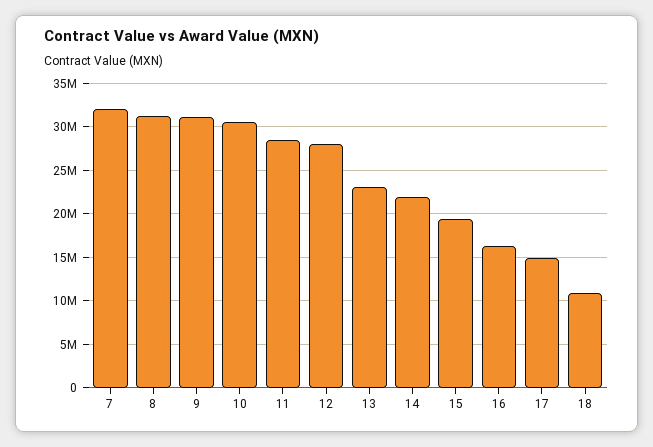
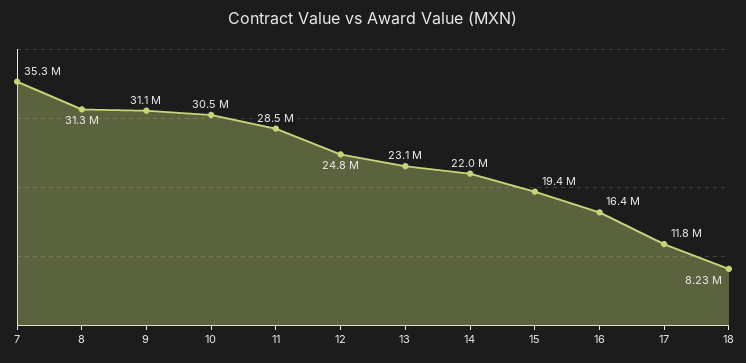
7: 32000000 -> 35300000
12: 28000000 -> 24800000
17: 15000000 -> 11800000
18: 11000000 -> 8230000

